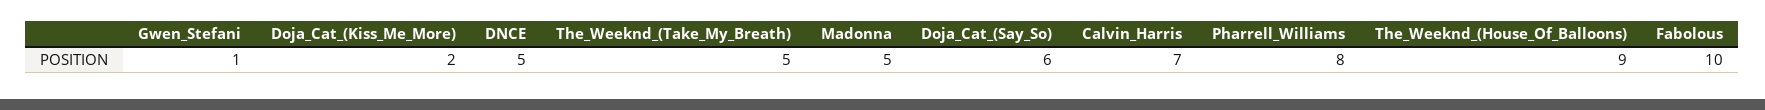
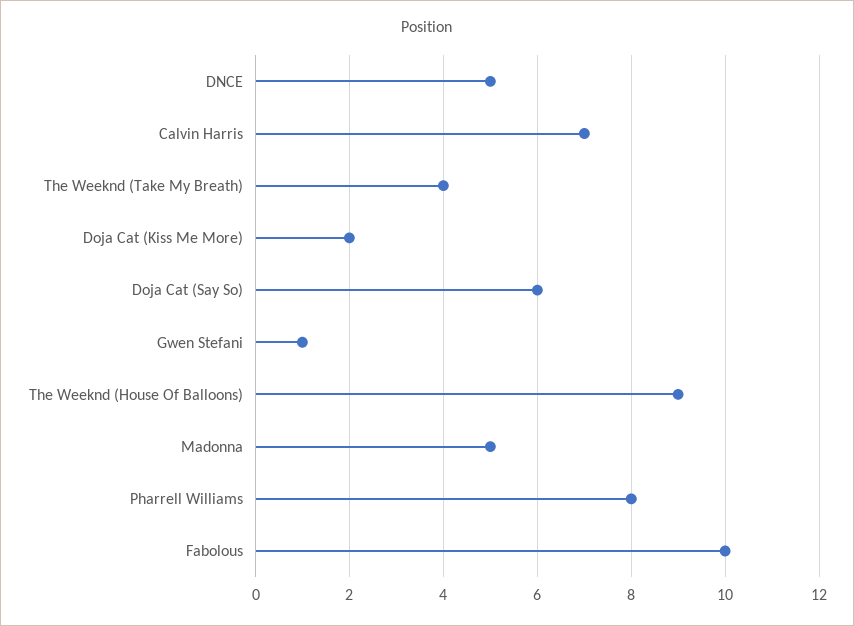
The_Weeknd_(Take_My_Breath): 5 -> 4

